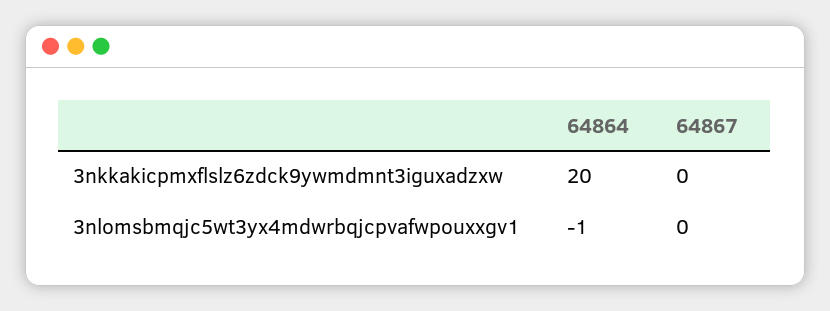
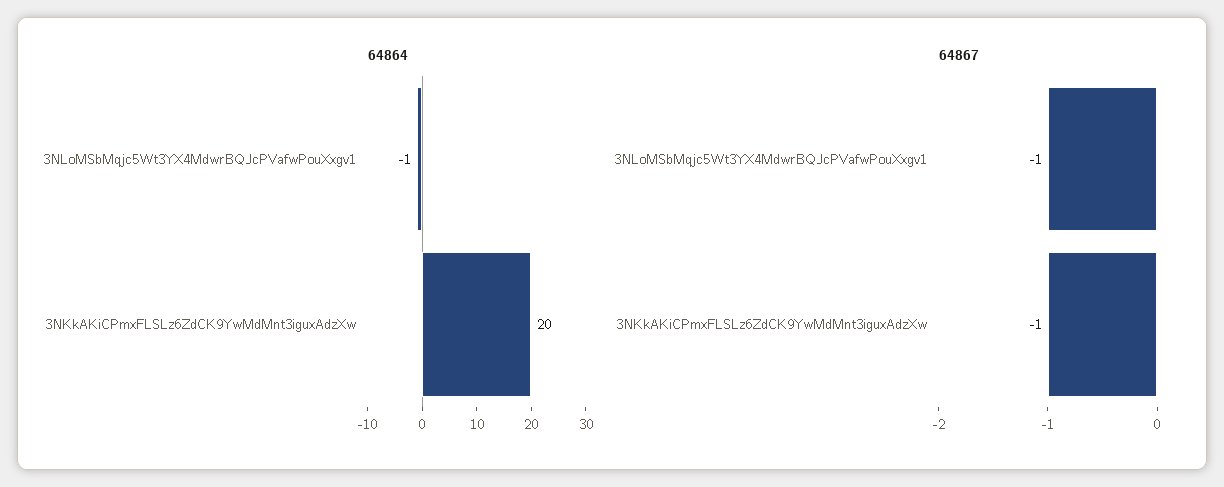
64867, 3nkkakicpmxflslz6zdck9ywmdmnt3iguxadzxw: 0 -> -1
64867, 3nlomsbmqjc5wt3yx4mdwrbqjcpvafwpouxxgv1: 0 -> -1

